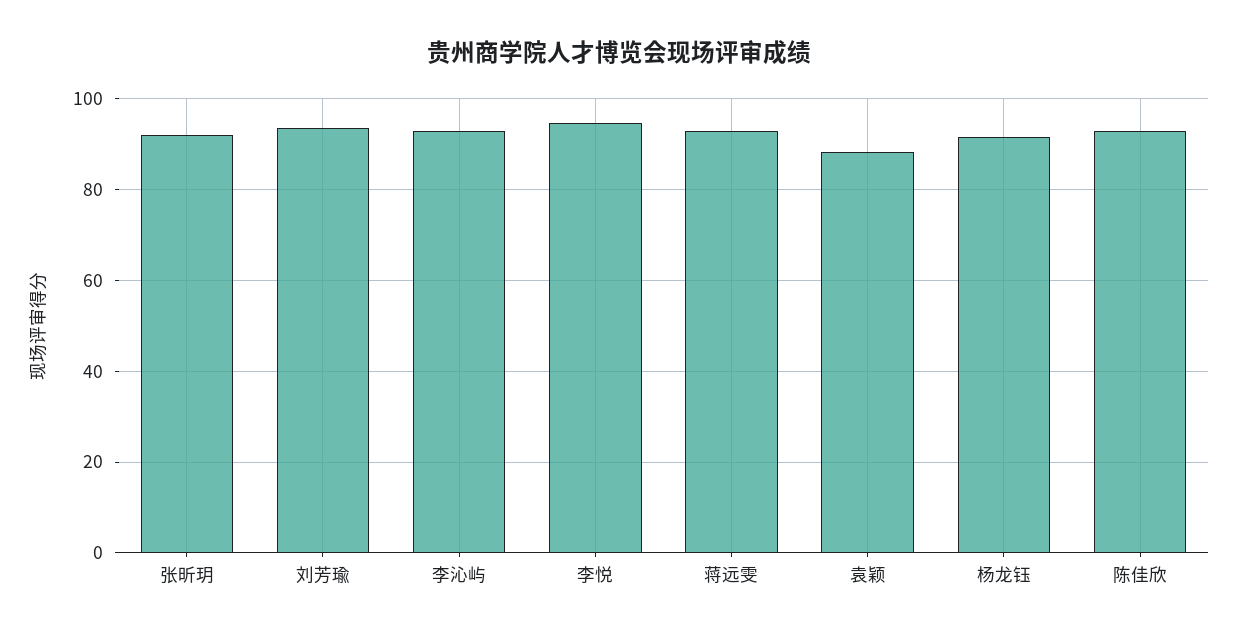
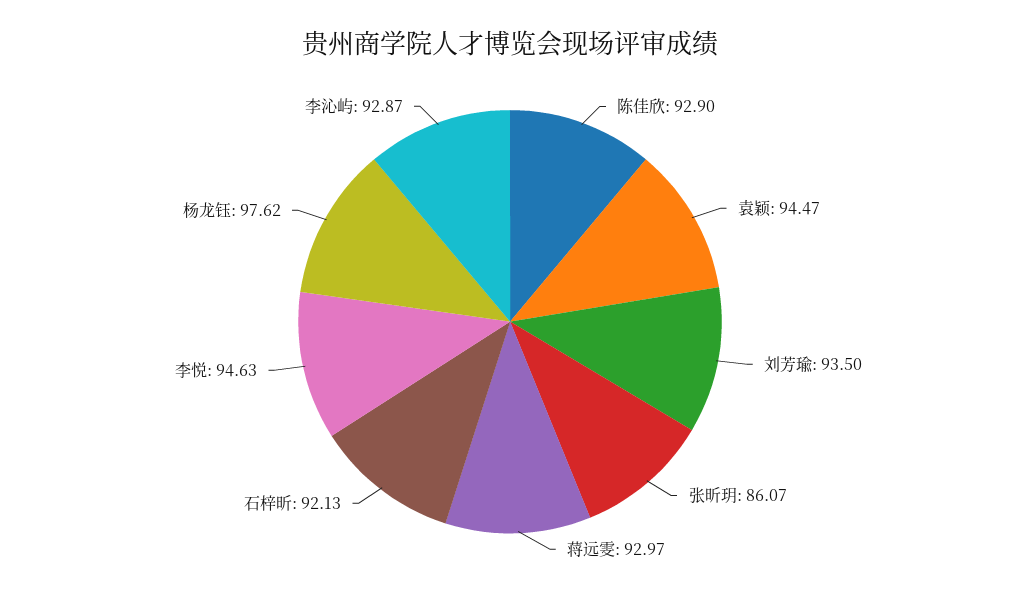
张昕玥: 92 -> 86.07
袁颖: 88 -> 94.47
杨龙钰: 92 -> 97.62
石梓昕: none -> 92.13

